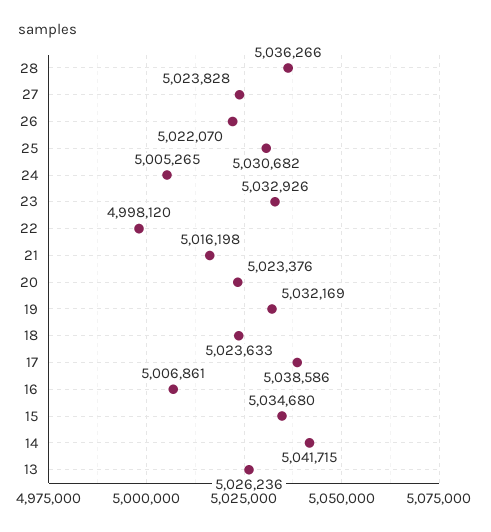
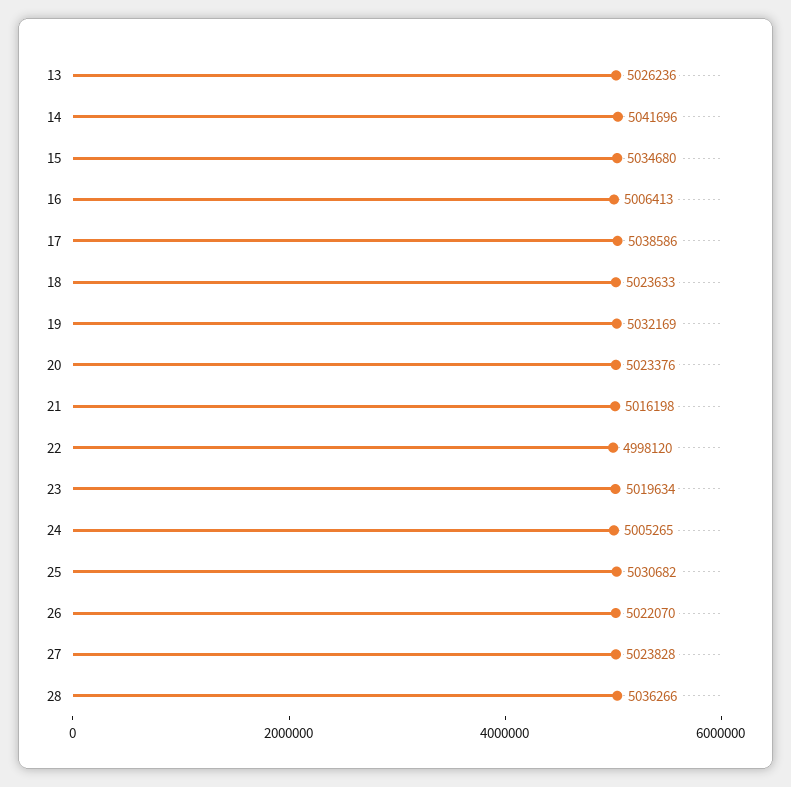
23: 5032926 -> 5019634
16: 5006861 -> 5006413
14: 5041715 -> 5041696

